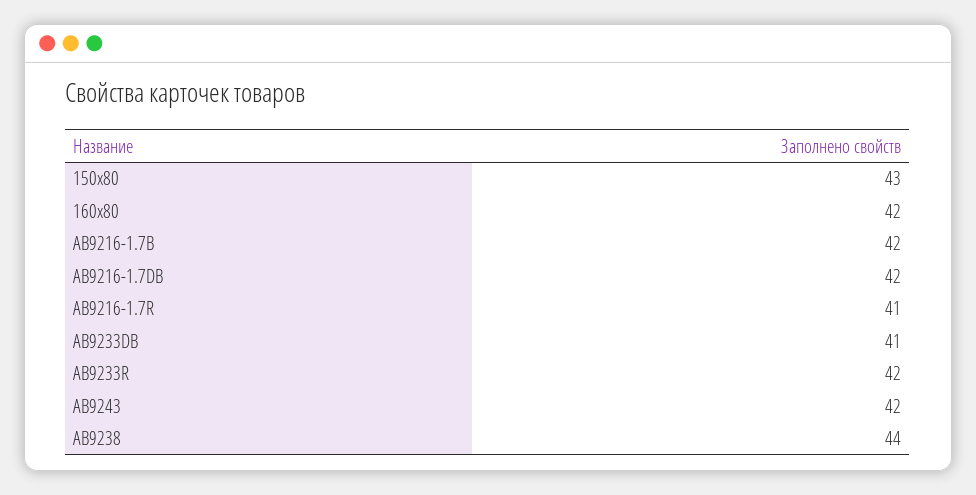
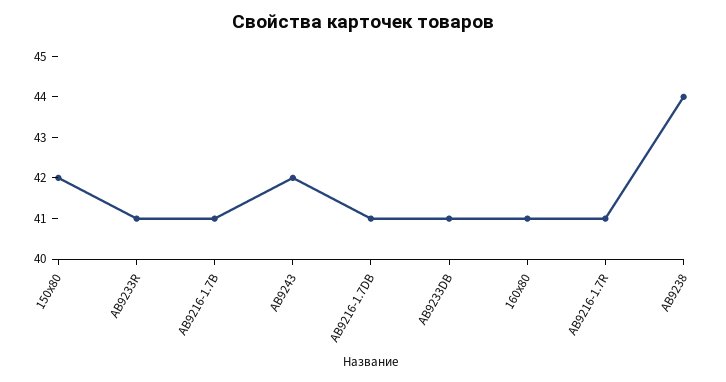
150x80: 43 -> 42
160x80: 42 -> 41
AB9216-1.7B: 42 -> 41
AB9216-1.7DB: 42 -> 41
AB9233R: 42 -> 41

